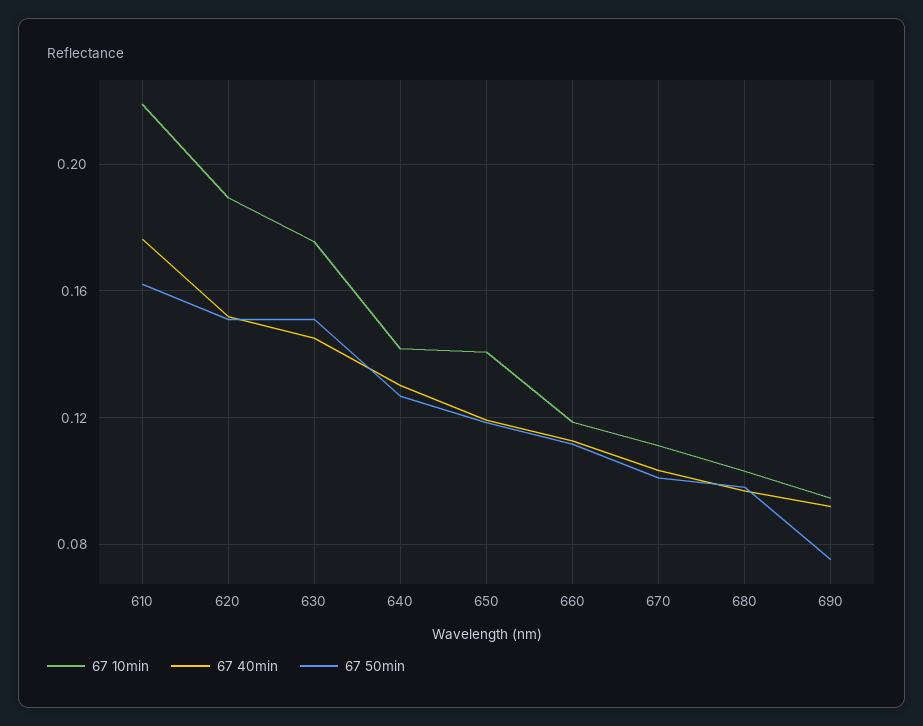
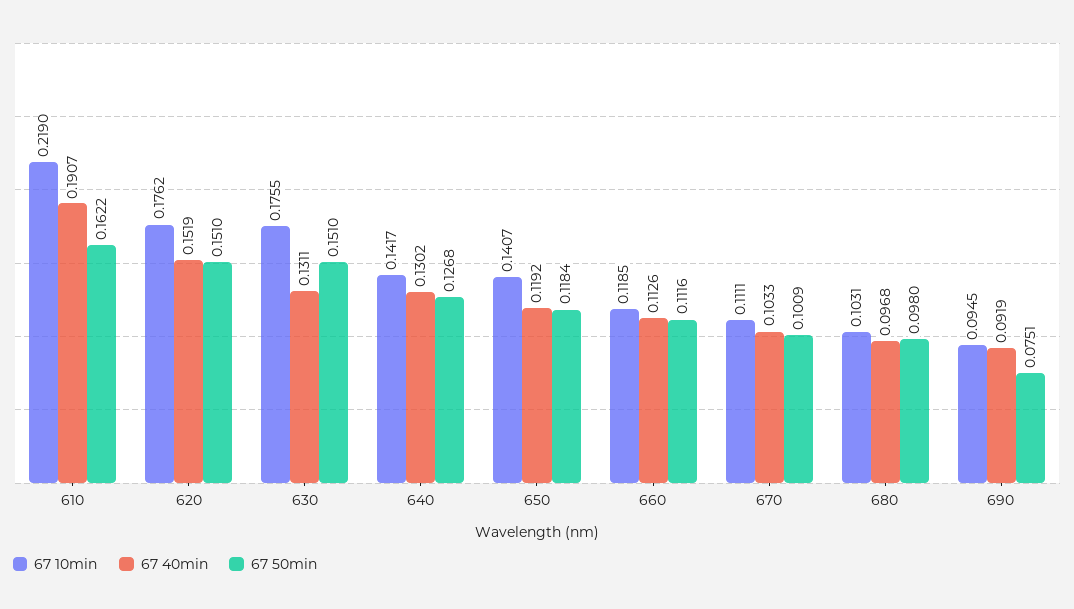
67 40min, 610: 0.175 -> 0.1907
67 10min, 620: 0.19 -> 0.1762
67 40min, 630: 0.145 -> 0.1311

